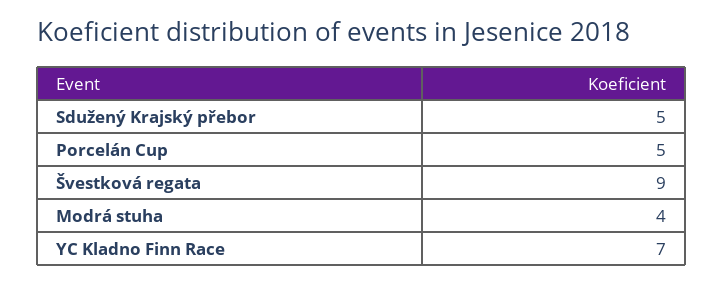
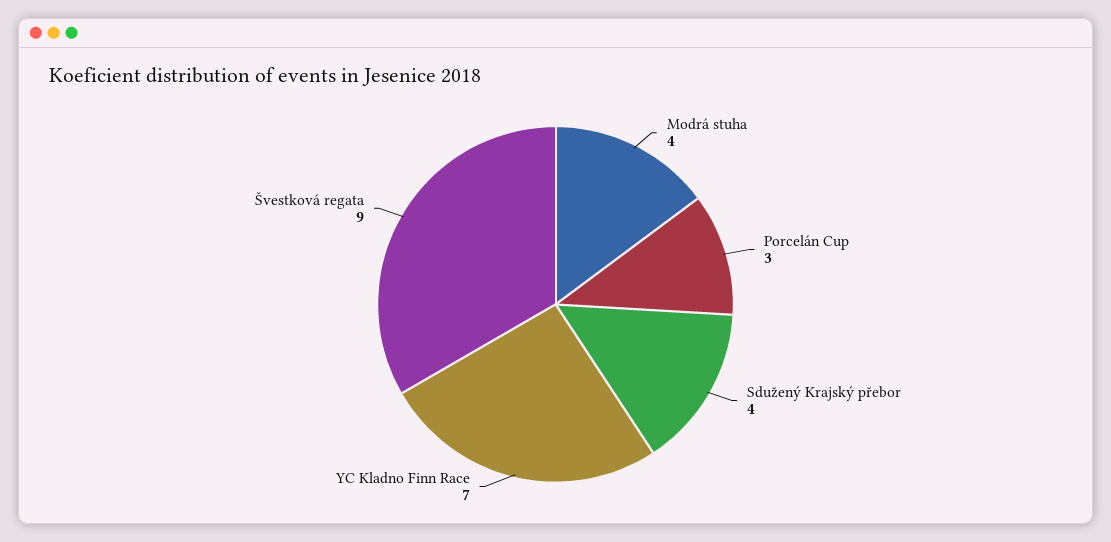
Sdužený Krajský přebor: 5 -> 4
Porcelán Cup: 5 -> 3

